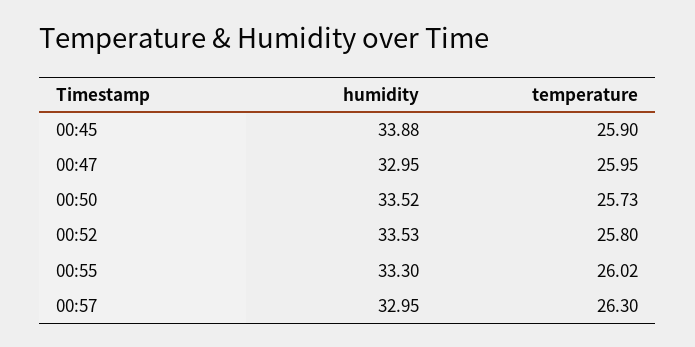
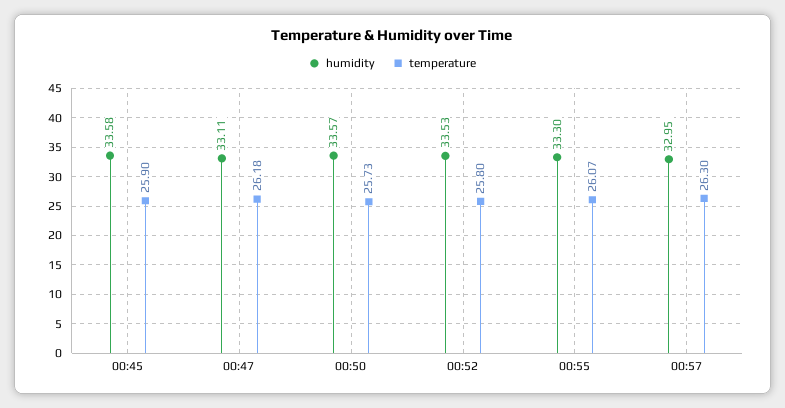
humidity, 00:45: 33.88 -> 33.58
humidity, 00:47: 32.95 -> 33.11
temperature, 00:47: 25.95 -> 26.18
humidity, 00:50: 33.52 -> 33.57
temperature, 00:55: 26.02 -> 26.07

